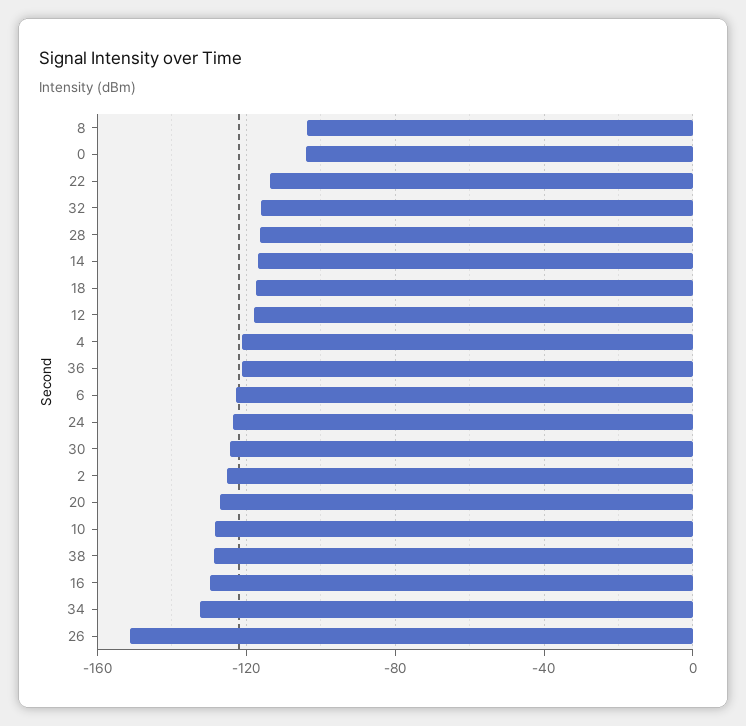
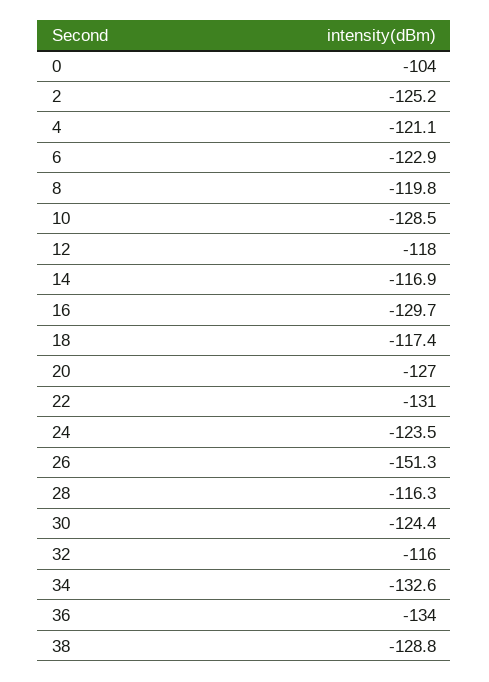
8: -105 -> -119.8
22: -115 -> -131
36: -120 -> -134

